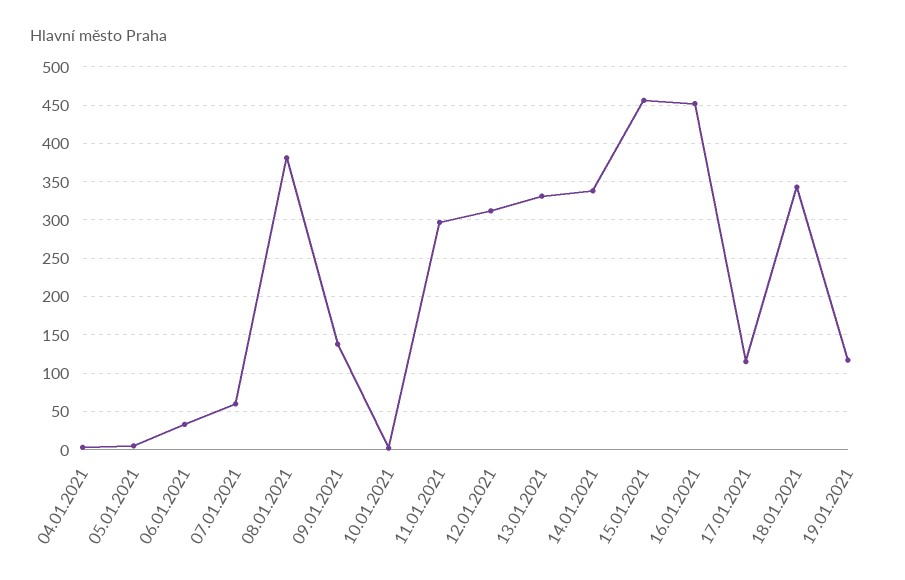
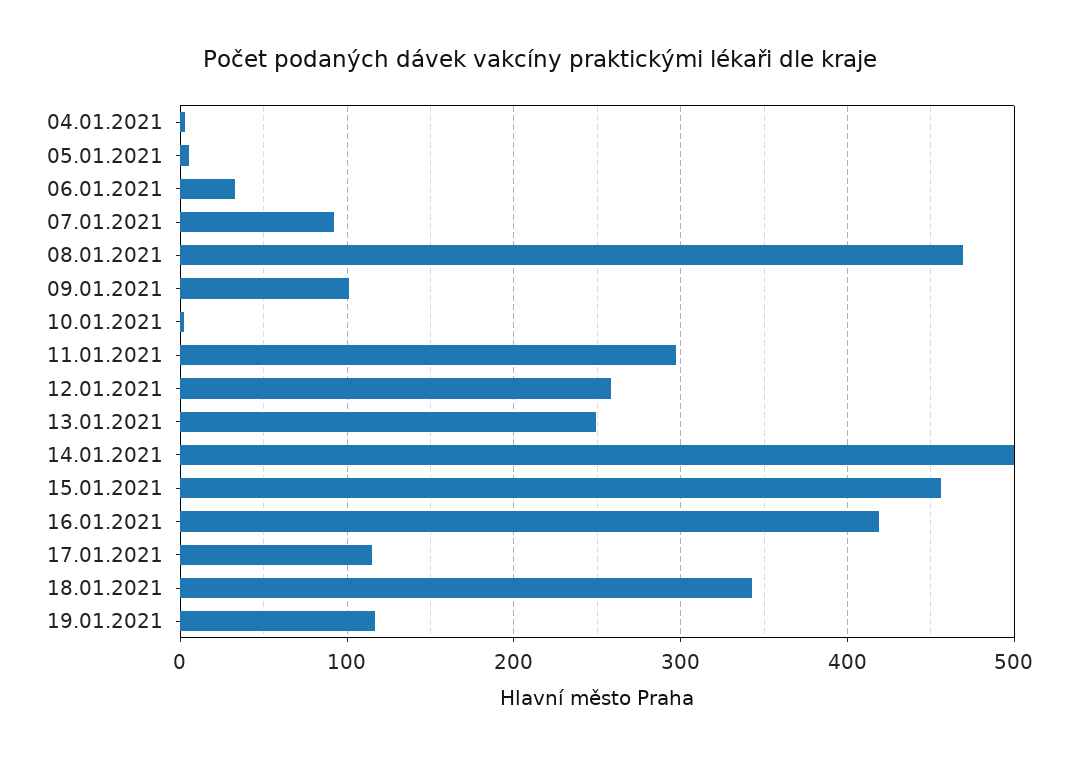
07.01.2021: 60 -> 90
08.01.2021: 380 -> 470
09.01.2021: 140 -> 100
12.01.2021: 310 -> 260
13.01.2021: 330 -> 250
14.01.2021: 340 -> 500
16.01.2021: 450 -> 420

